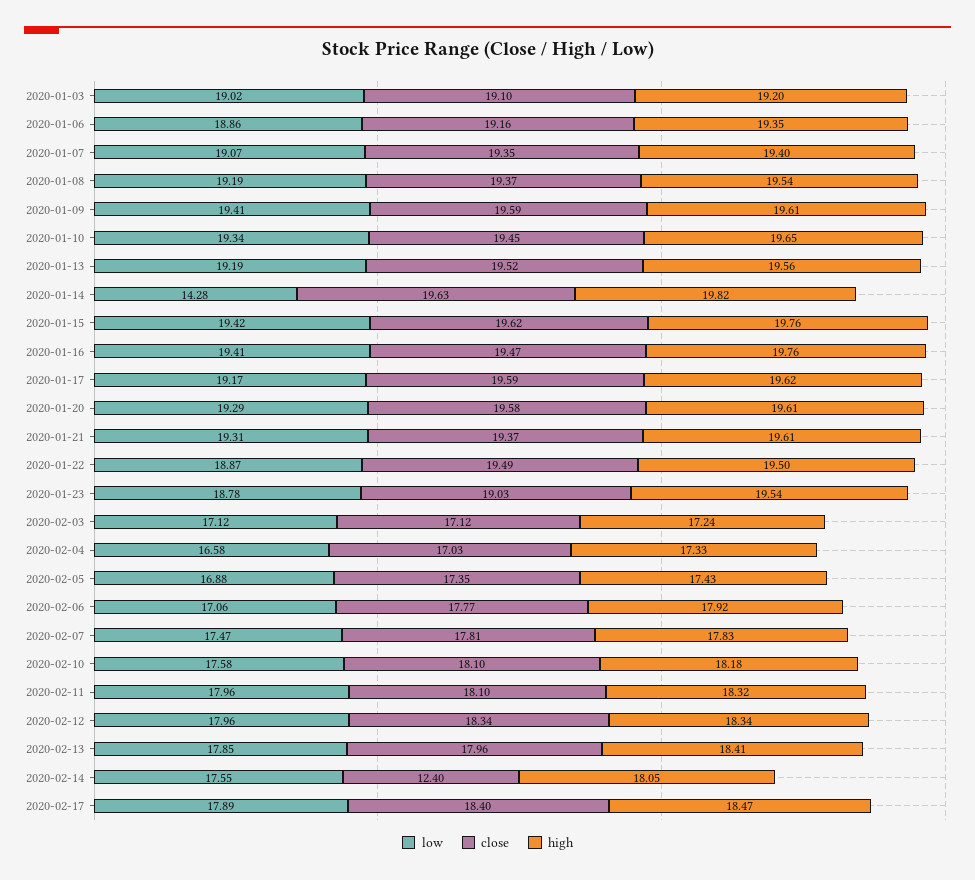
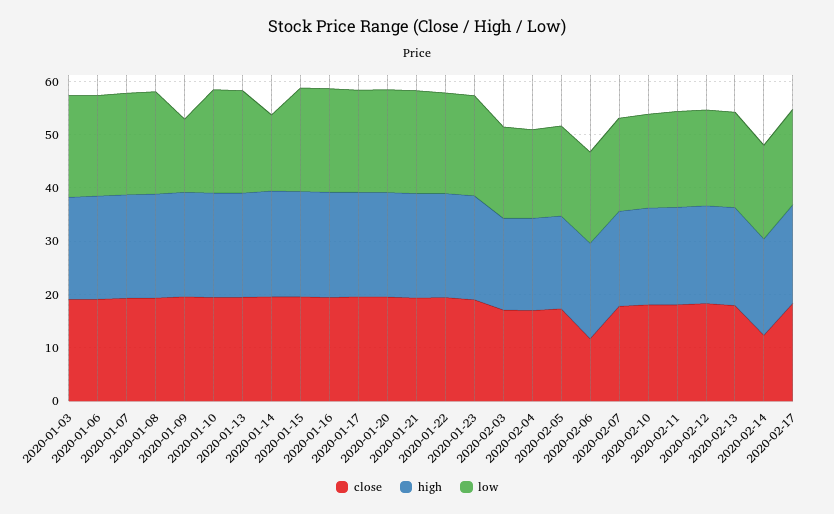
low, 2020-01-09: 19.41 -> 14
close, 2020-02-06: 17.77 -> 12

